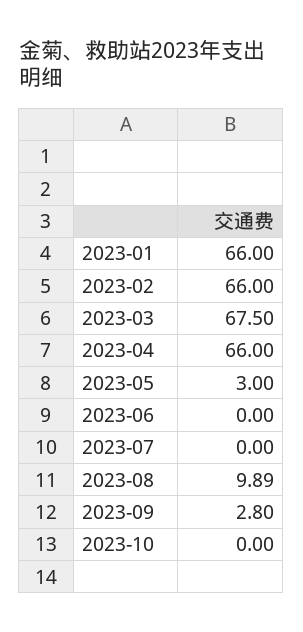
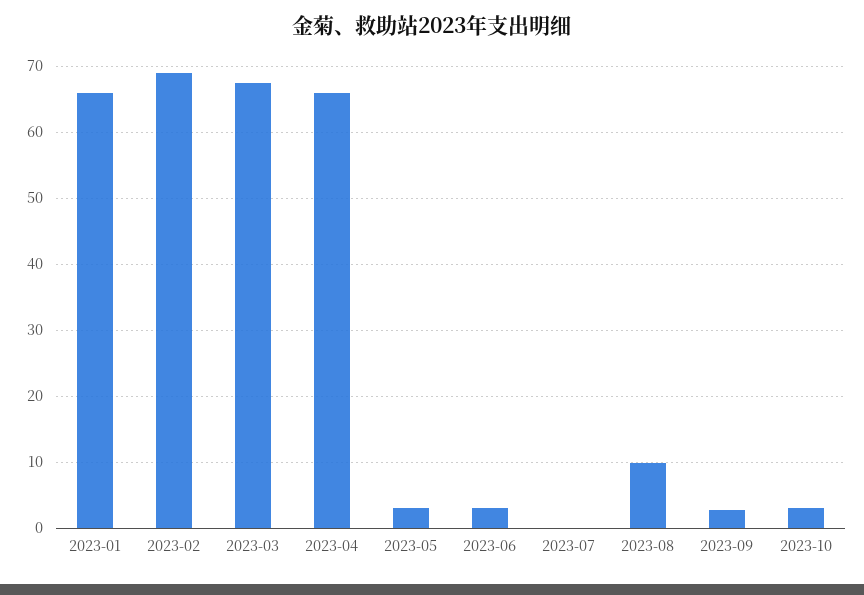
2023-02: 66 -> 69
2023-06: 0 -> 3
2023-10: 0 -> 3

